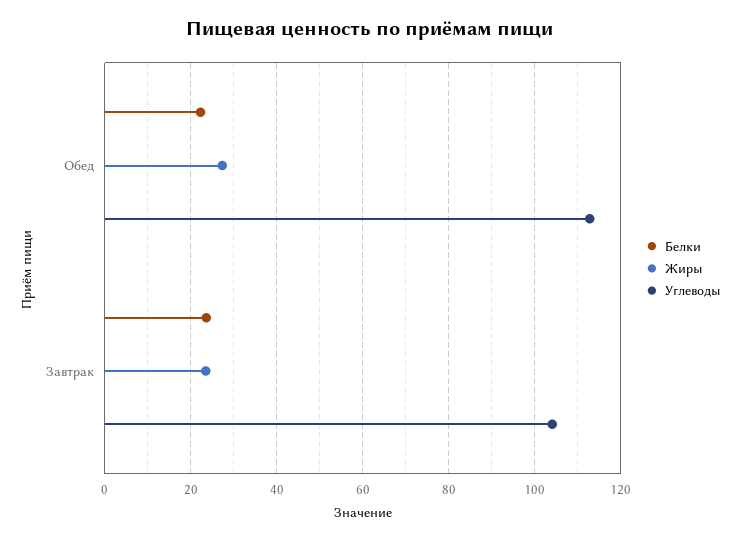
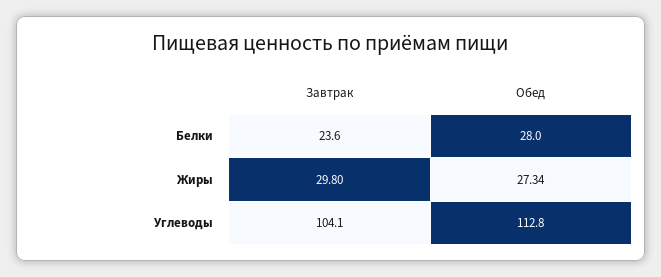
Белки, Обед: 22 -> 28
Жиры, Завтрак: 24 -> 29.8

